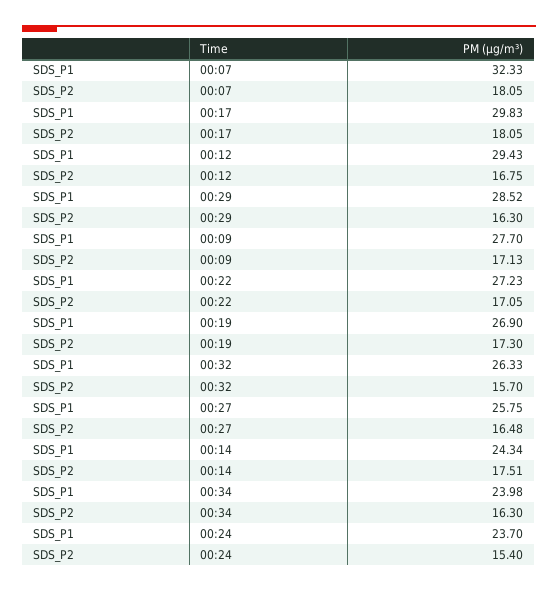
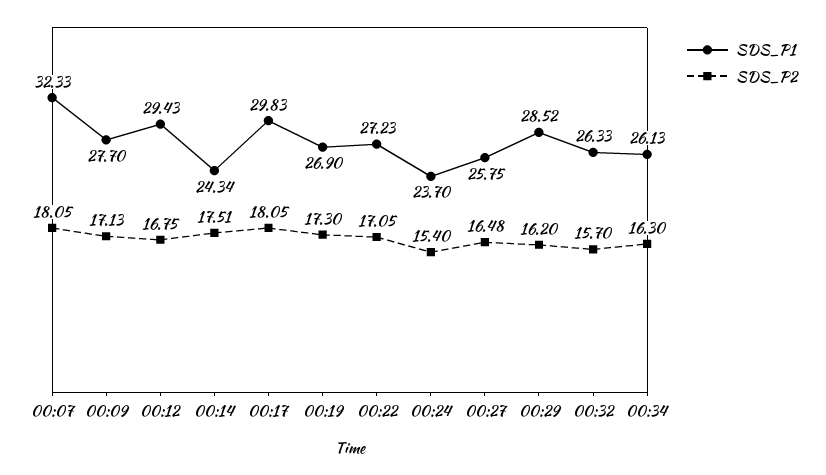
SDS_P2, 00:29: 16.3 -> 16.2
SDS_P1, 00:34: 23.98 -> 26.13

